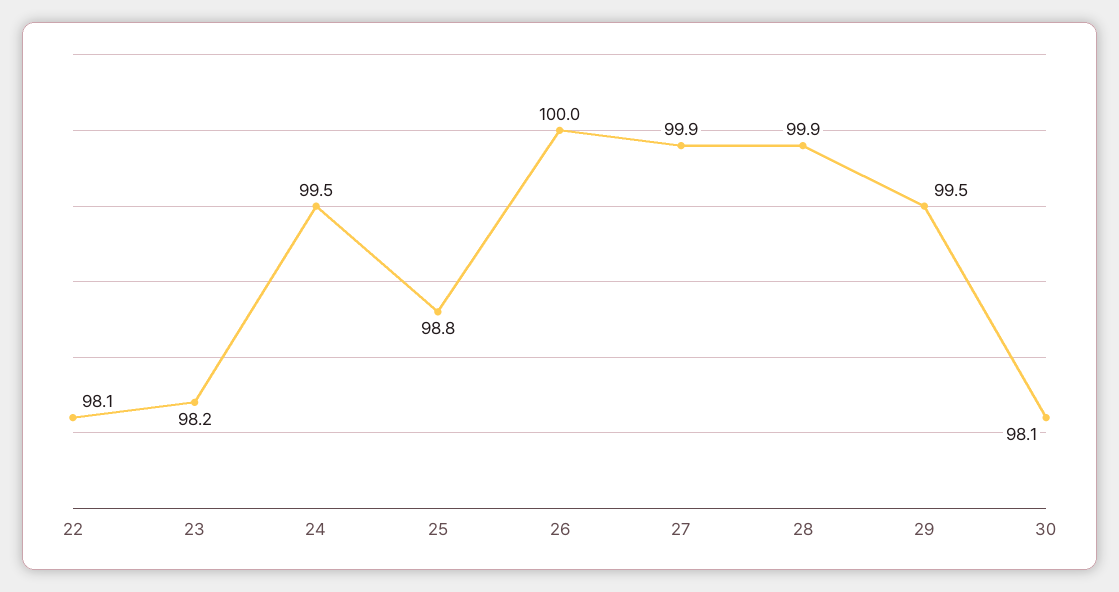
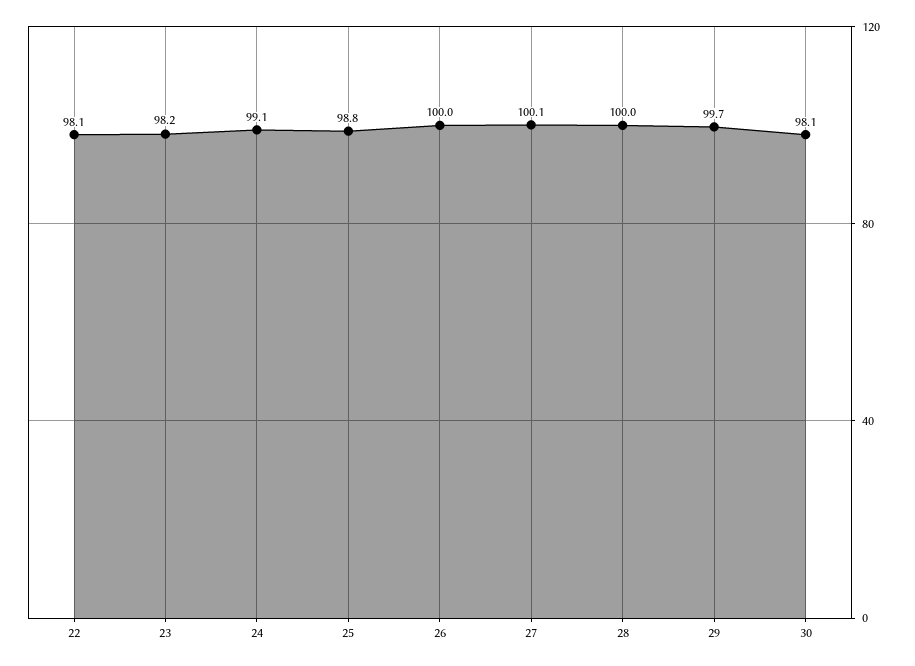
24: 99.5 -> 99.1
27: 99.9 -> 100.1
28: 99.9 -> 100
29: 99.5 -> 99.7

